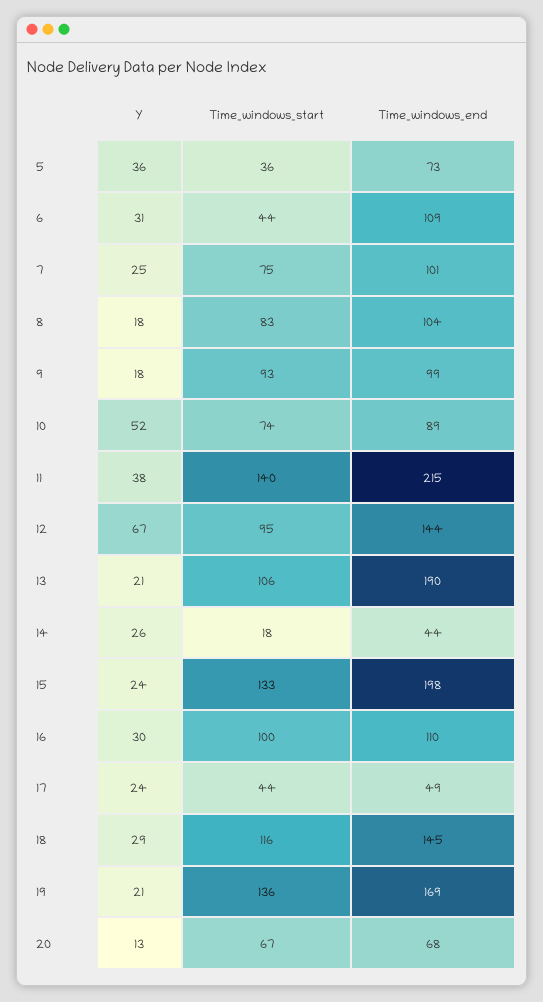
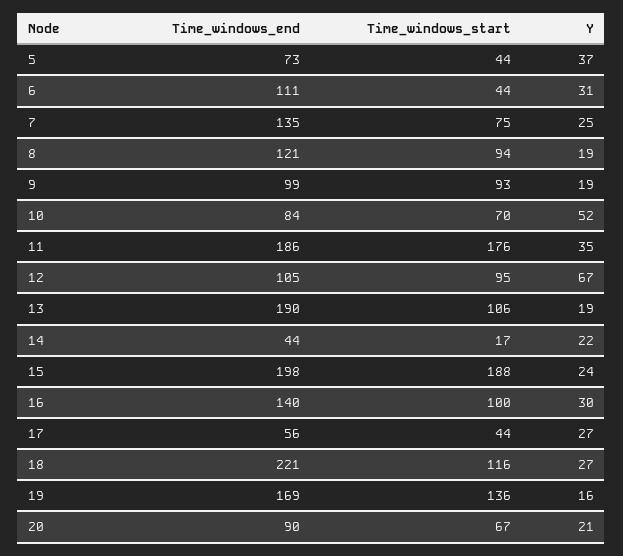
Y, 5: 36 -> 37
Time_windows_start, 5: 36 -> 44
Time_windows_end, 6: 109 -> 111
Time_windows_end, 7: 101 -> 135
Y, 8: 18 -> 19
Time_windows_start, 8: 83 -> 94
Time_windows_end, 8: 104 -> 121
Y, 9: 18 -> 19
Time_windows_start, 10: 74 -> 70
Time_windows_end, 10: 89 -> 84
Y, 11: 38 -> 35
Time_windows_start, 11: 140 -> 176
Time_windows_end, 11: 215 -> 186
Time_windows_end, 12: 144 -> 105
Y, 13: 21 -> 19
Y, 14: 26 -> 22
Time_windows_start, 14: 18 -> 17
Time_windows_start, 15: 133 -> 188
Time_windows_end, 16: 110 -> 140
Y, 17: 24 -> 27
Time_windows_end, 17: 49 -> 56
Y, 18: 29 -> 27
Time_windows_end, 18: 145 -> 221
Y, 19: 21 -> 16
Y, 20: 13 -> 21
Time_windows_end, 20: 68 -> 90

